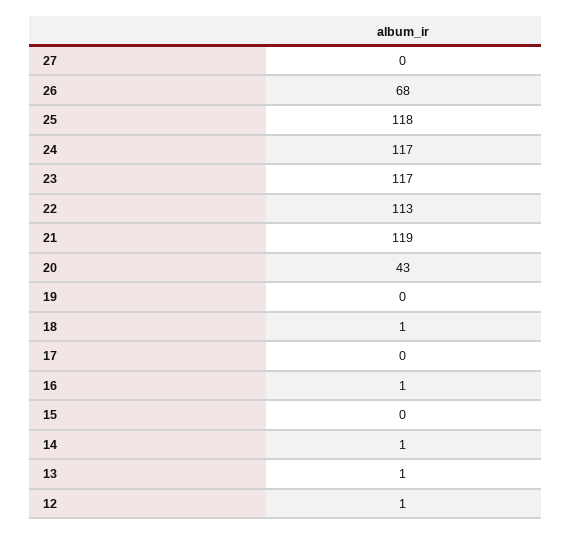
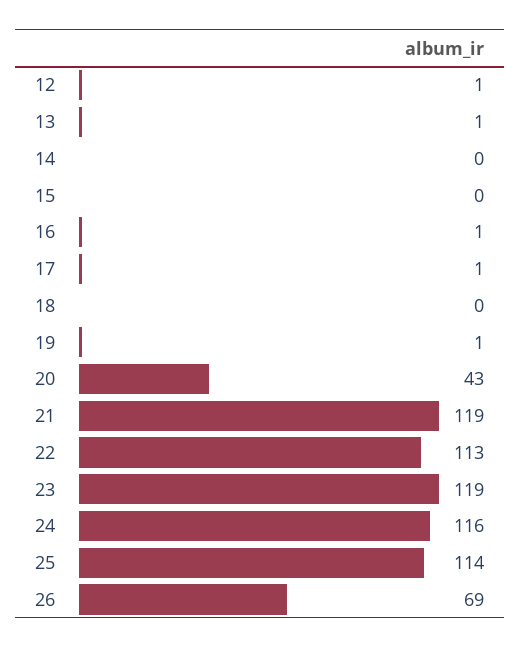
27: 0 -> none
26: 68 -> 69
25: 118 -> 114
24: 117 -> 116
23: 117 -> 119
19: 0 -> 1
18: 1 -> 0
17: 0 -> 1
14: 1 -> 0

